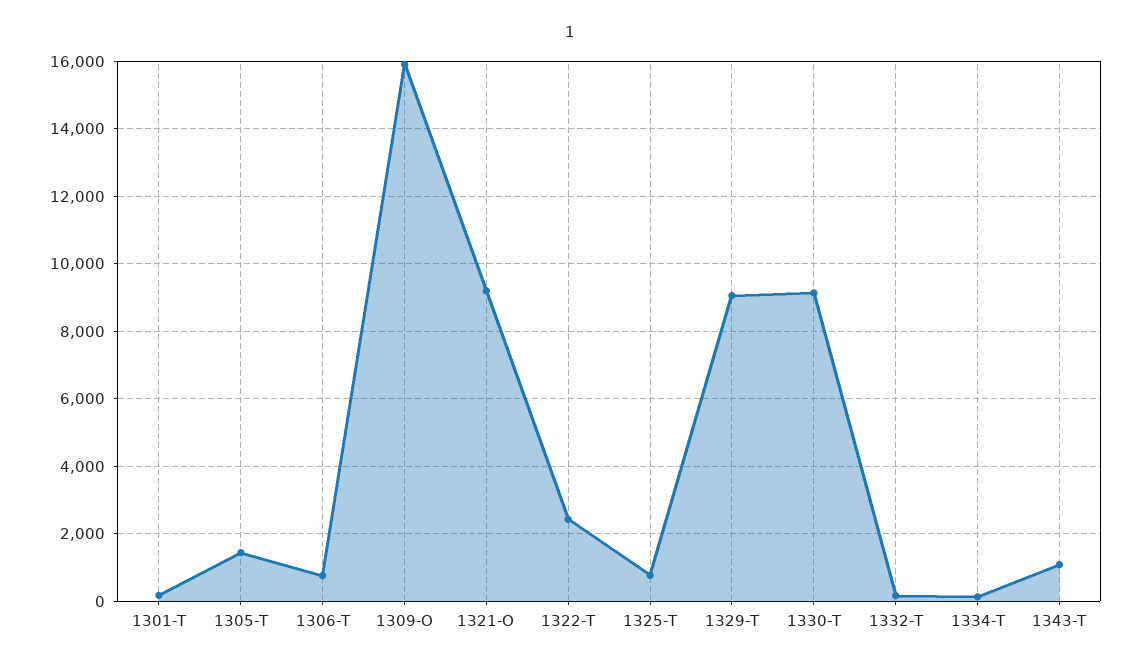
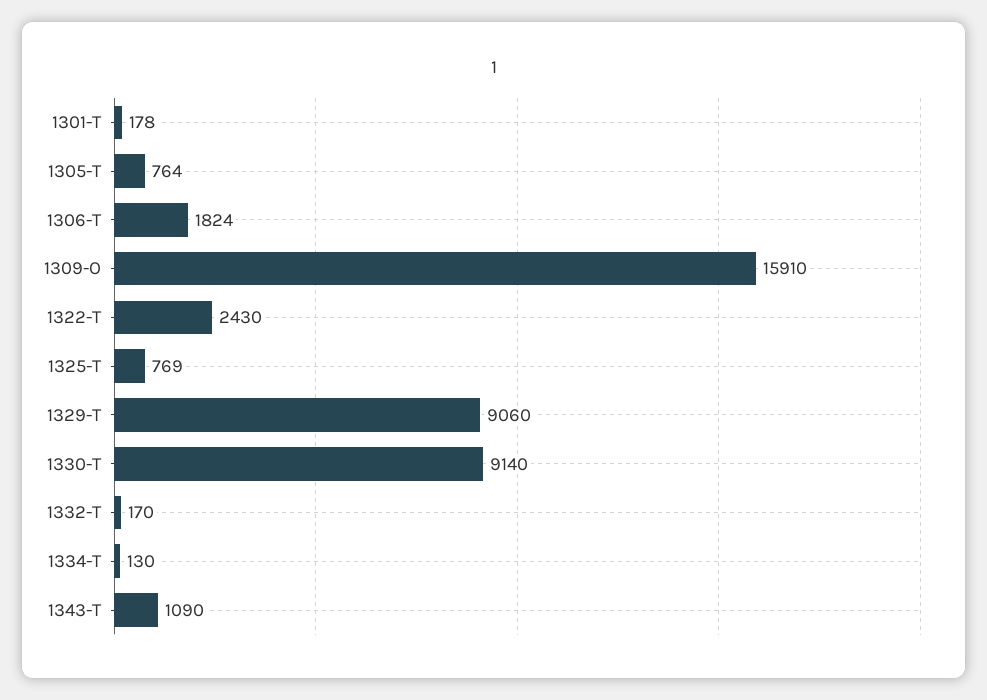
1305-T: 1400 -> 764
1306-T: 800 -> 1824
1321-O: 9200 -> none

